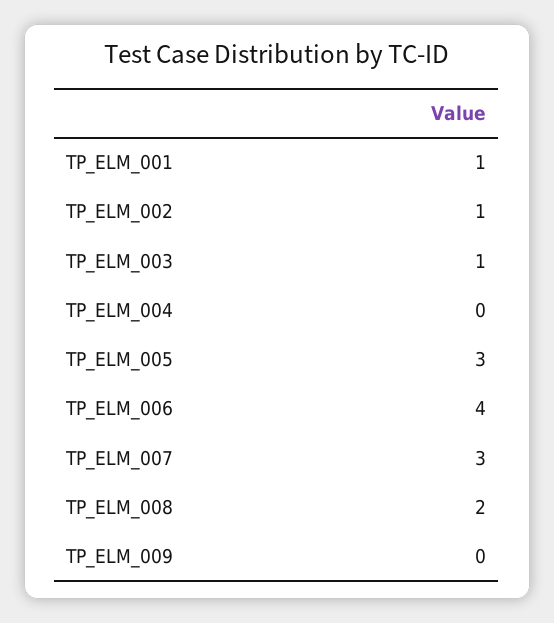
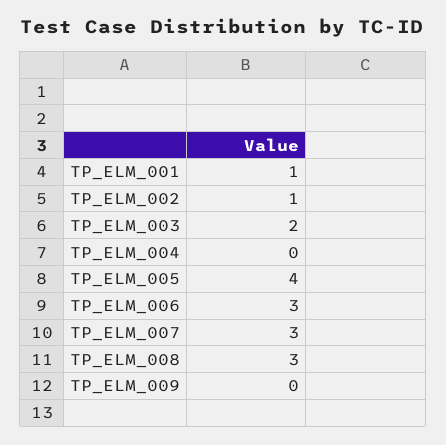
TP_ELM_003: 1 -> 2
TP_ELM_005: 3 -> 4
TP_ELM_006: 4 -> 3
TP_ELM_008: 2 -> 3

